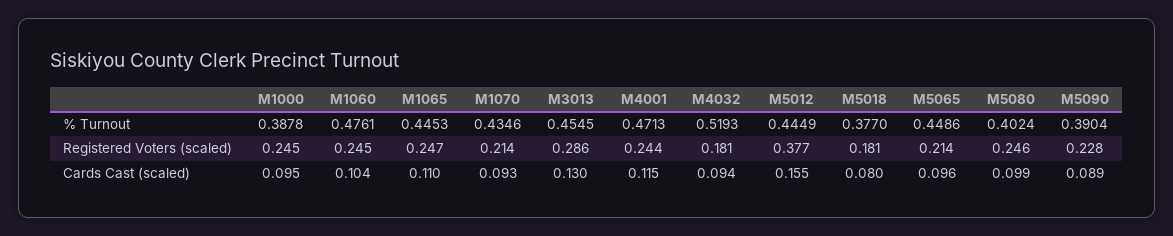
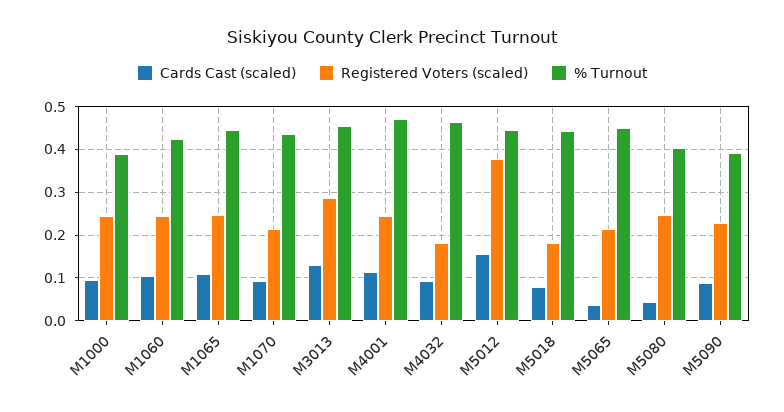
% Turnout, M1060: 0.4761 -> 0.42
% Turnout, M4032: 0.5193 -> 0.46
% Turnout, M5018: 0.377 -> 0.44
Cards Cast (scaled), M5065: 0.096 -> 0.04
Cards Cast (scaled), M5080: 0.099 -> 0.04

